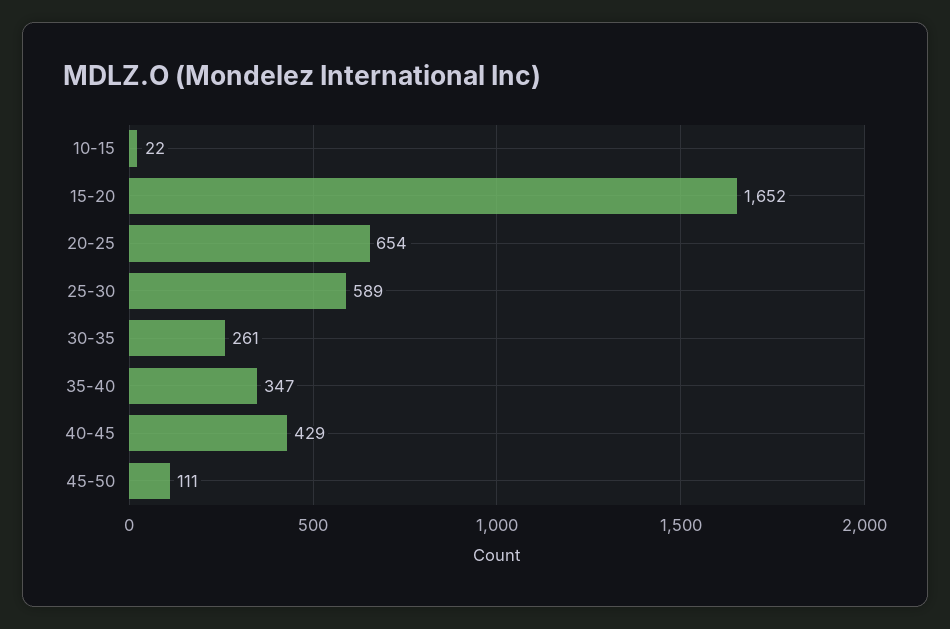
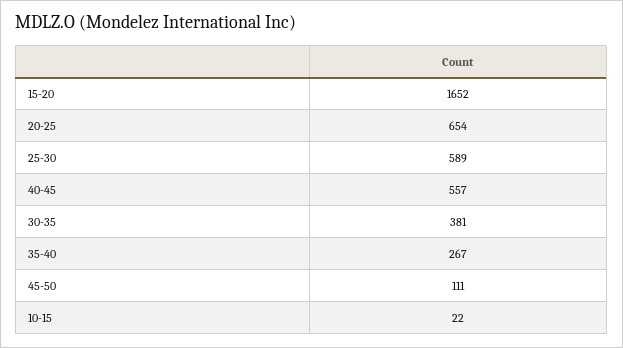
30-35: 261 -> 381
35-40: 347 -> 267
40-45: 429 -> 557

